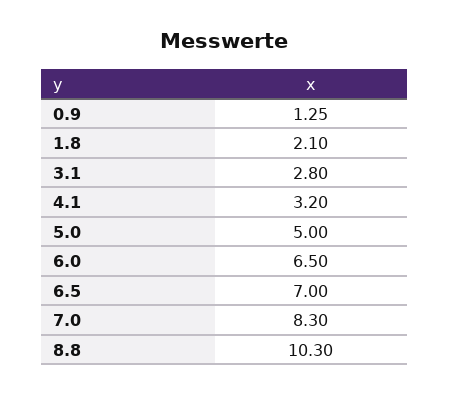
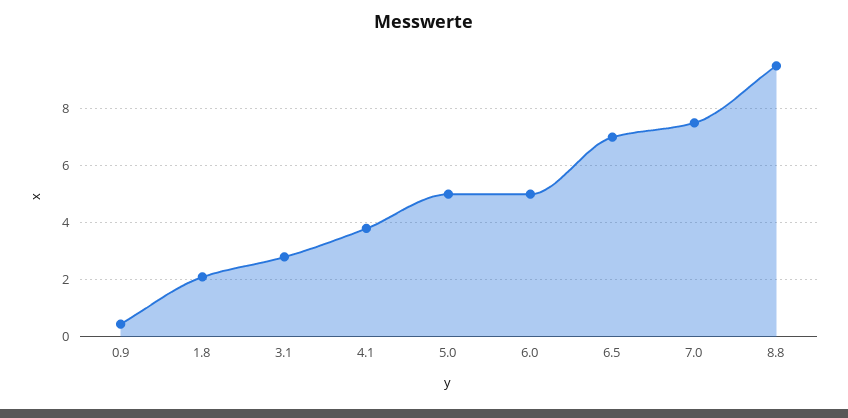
0.9: 1.25 -> 0.5
4.1: 3.2 -> 3.75
6.0: 6.5 -> 5
7.0: 8.3 -> 7.5
8.8: 10.3 -> 9.5

